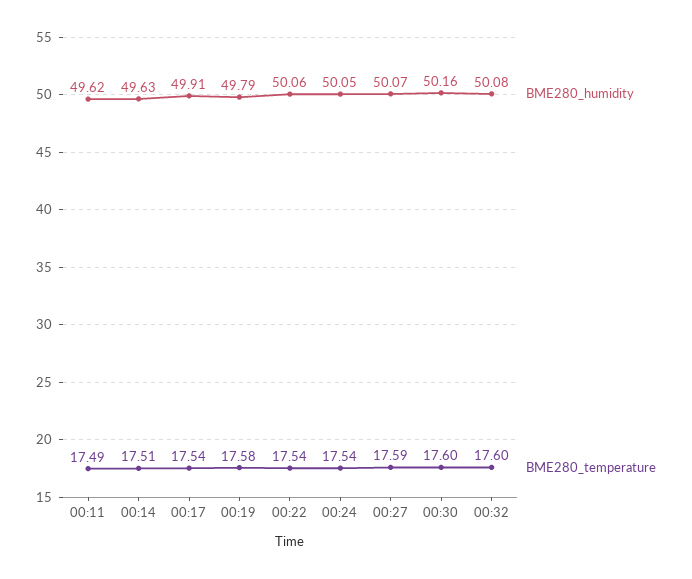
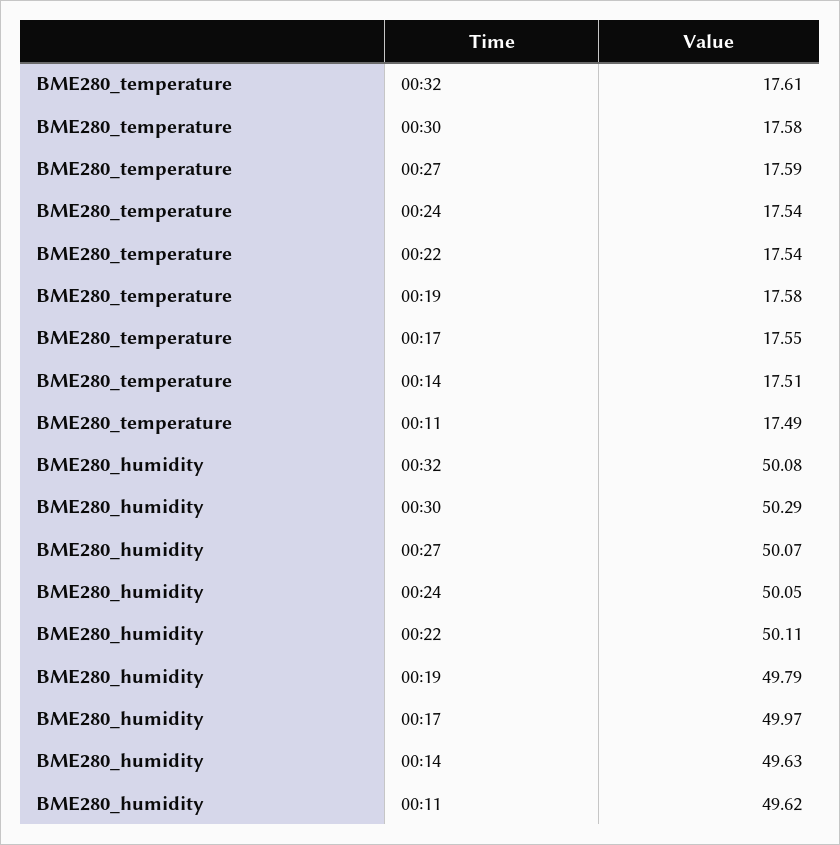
BME280_humidity, 00:17: 49.91 -> 49.97
BME280_temperature, 00:17: 17.54 -> 17.55
BME280_humidity, 00:22: 50.06 -> 50.11
BME280_humidity, 00:30: 50.16 -> 50.29
BME280_temperature, 00:30: 17.6 -> 17.58
BME280_temperature, 00:32: 17.6 -> 17.61

